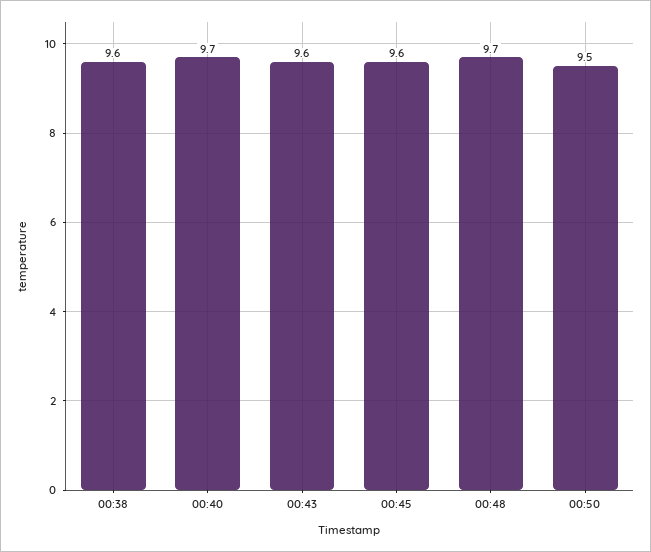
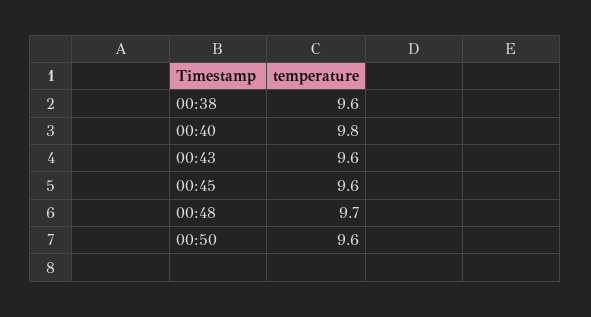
00:40: 9.7 -> 9.8
00:50: 9.5 -> 9.6

